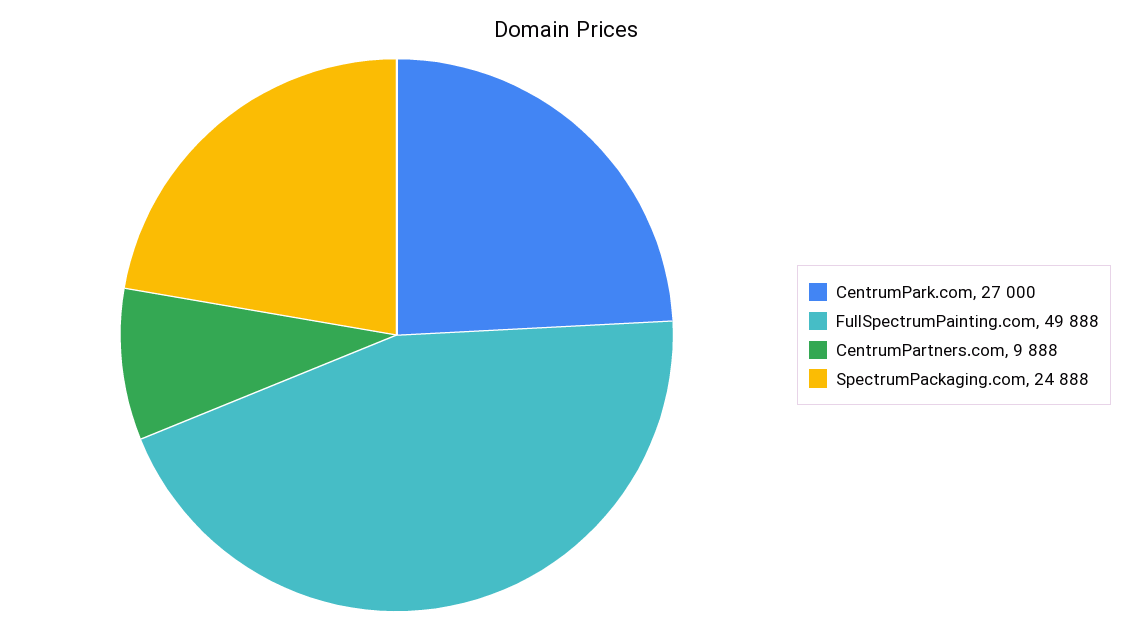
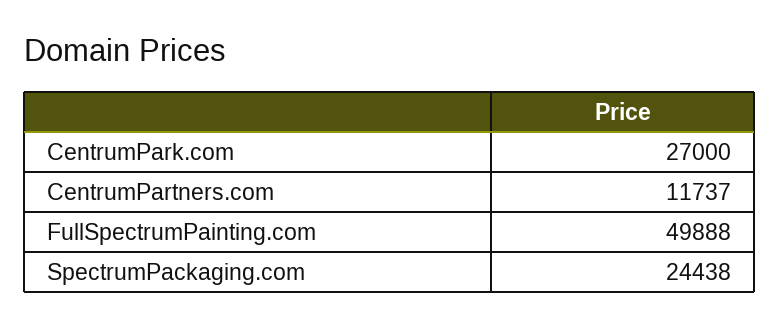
CentrumPartners.com: 9888 -> 11737
SpectrumPackaging.com: 24888 -> 24438

